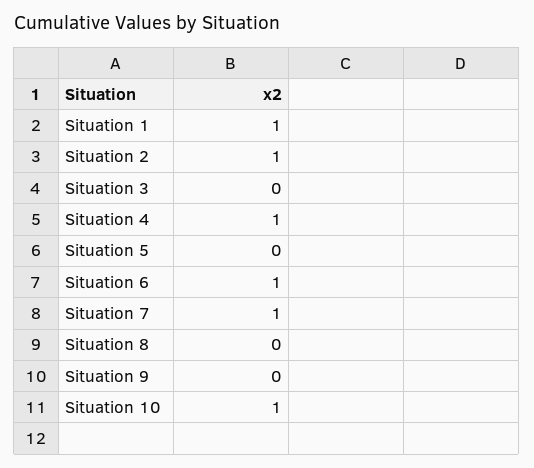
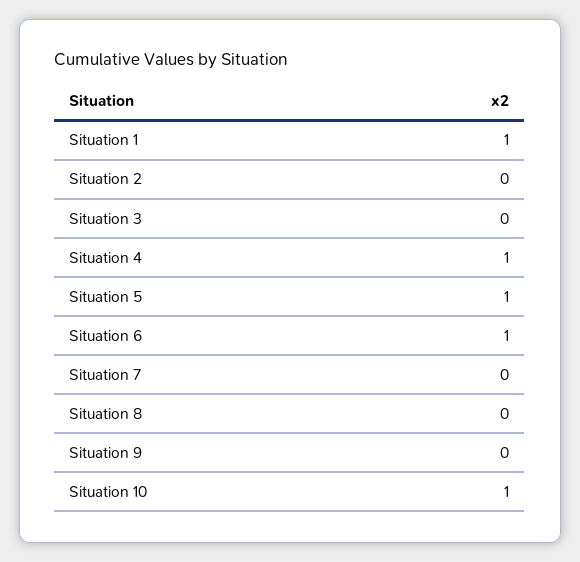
Situation 2: 1 -> 0
Situation 5: 0 -> 1
Situation 7: 1 -> 0

